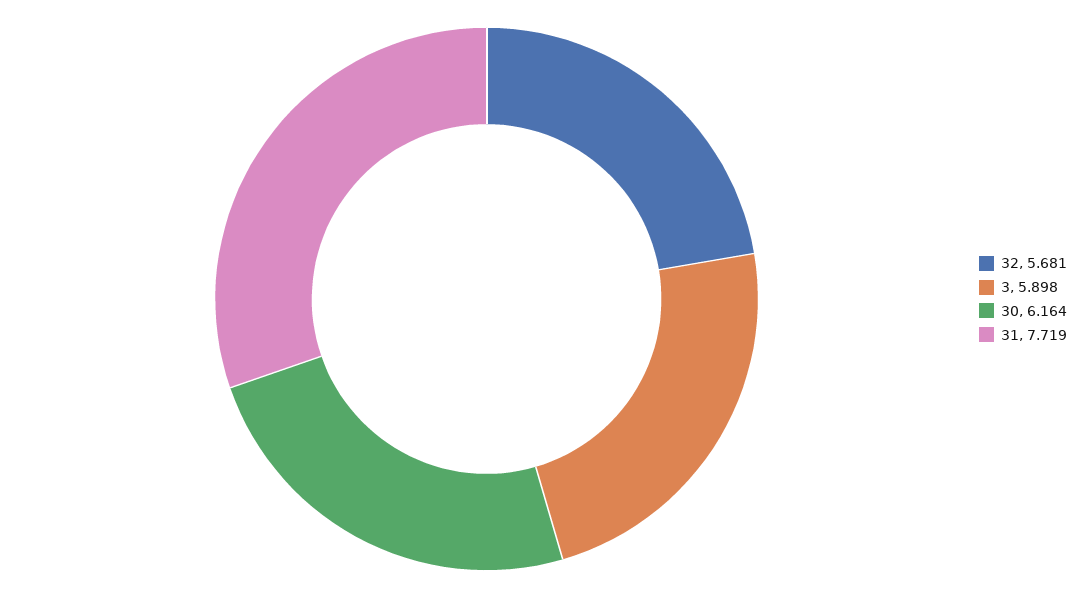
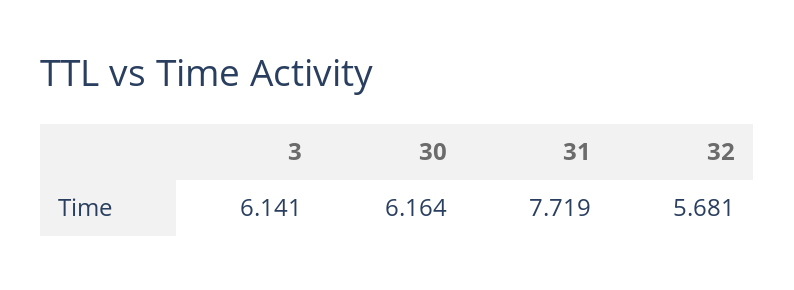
3: 5.898 -> 6.141

